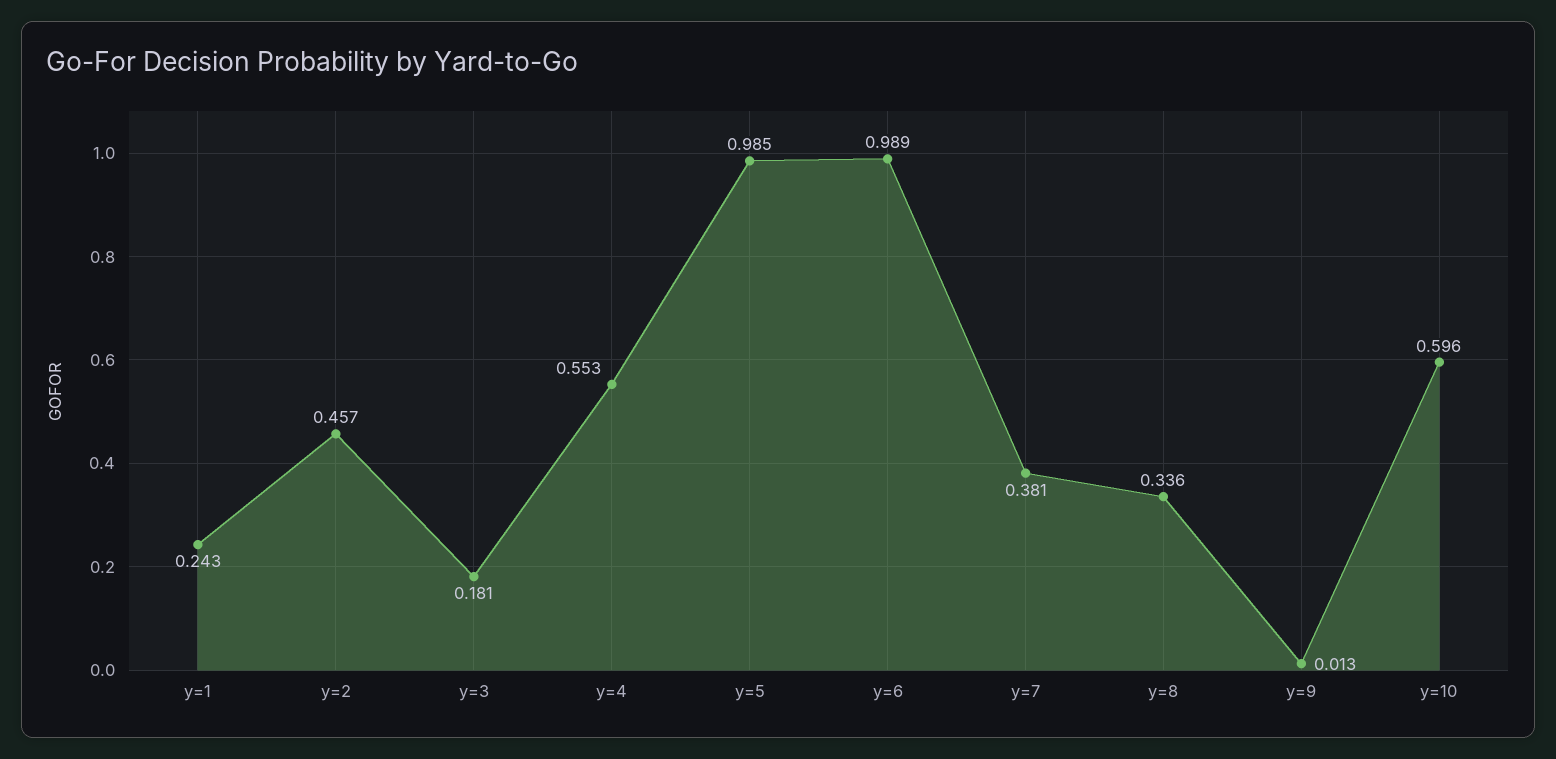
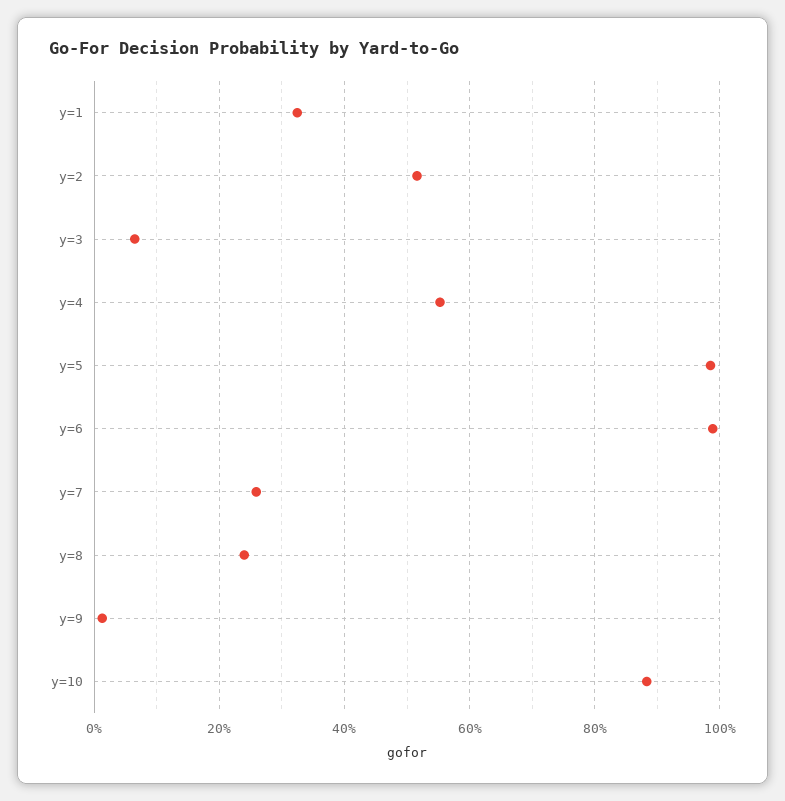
y=1: 0.243 -> 0.32
y=2: 0.457 -> 0.52
y=3: 0.181 -> 0.06
y=7: 0.381 -> 0.26
y=8: 0.336 -> 0.24
y=10: 0.596 -> 0.88

